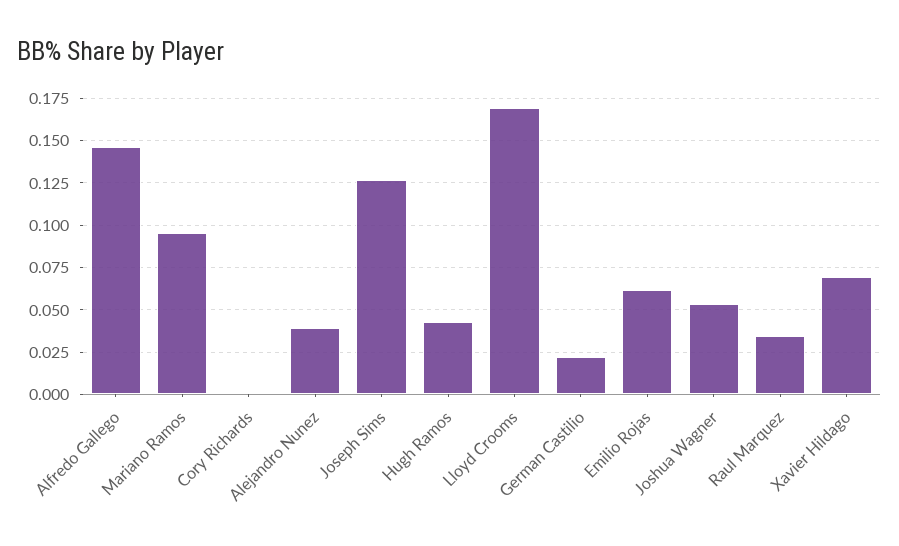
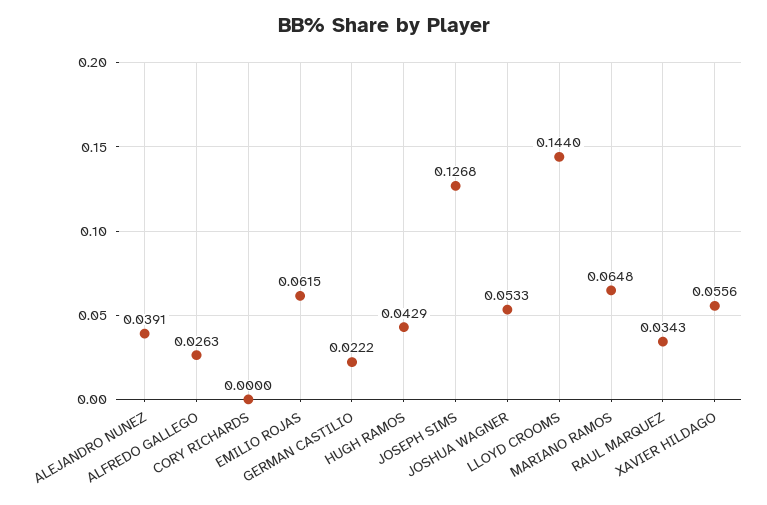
Alfredo Gallego: 0.145 -> 0.0263
Mariano Ramos: 0.095 -> 0.0648
Lloyd Crooms: 0.17 -> 0.144
Xavier Hildago: 0.07 -> 0.0556

